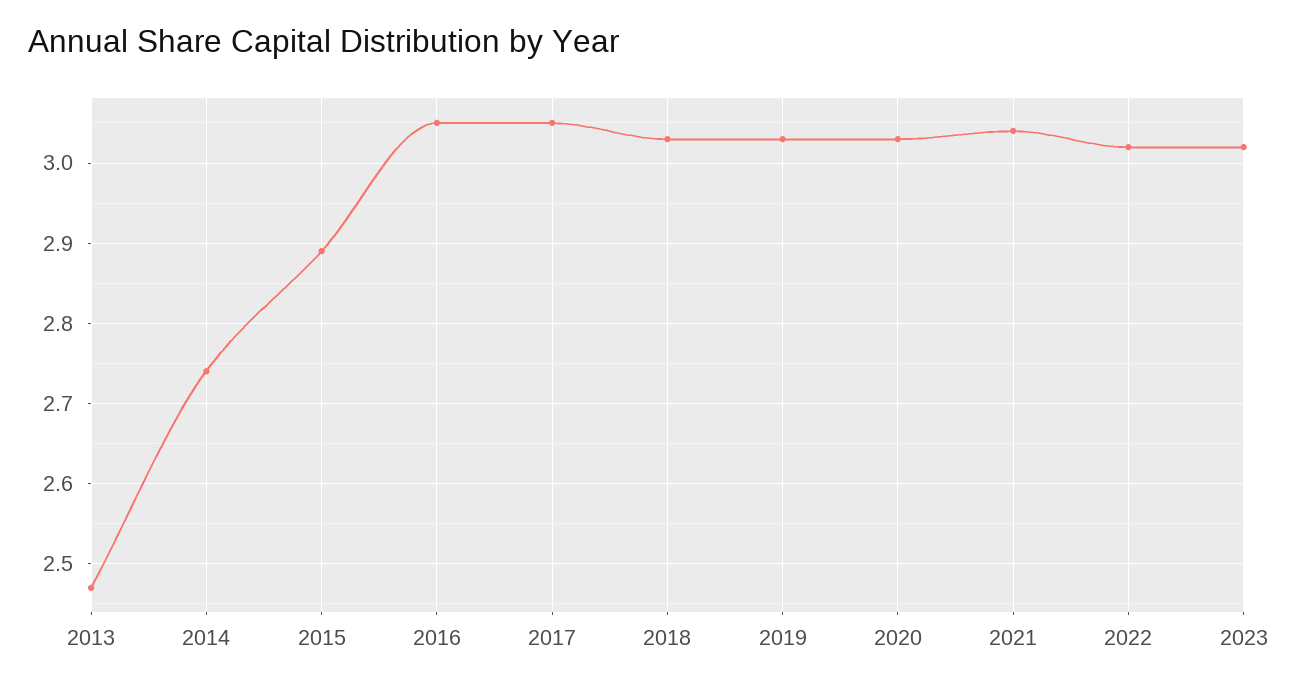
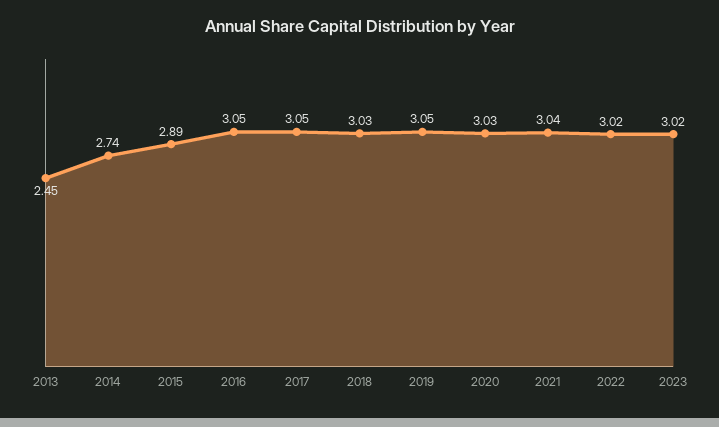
2013: 2.47 -> 2.45
2019: 3.03 -> 3.05

